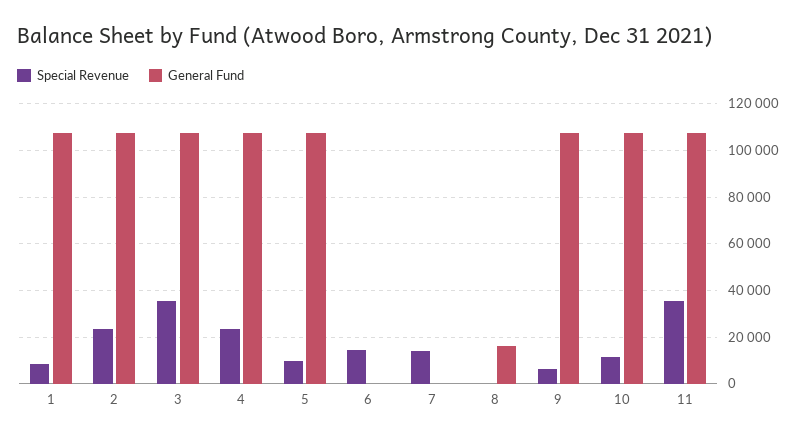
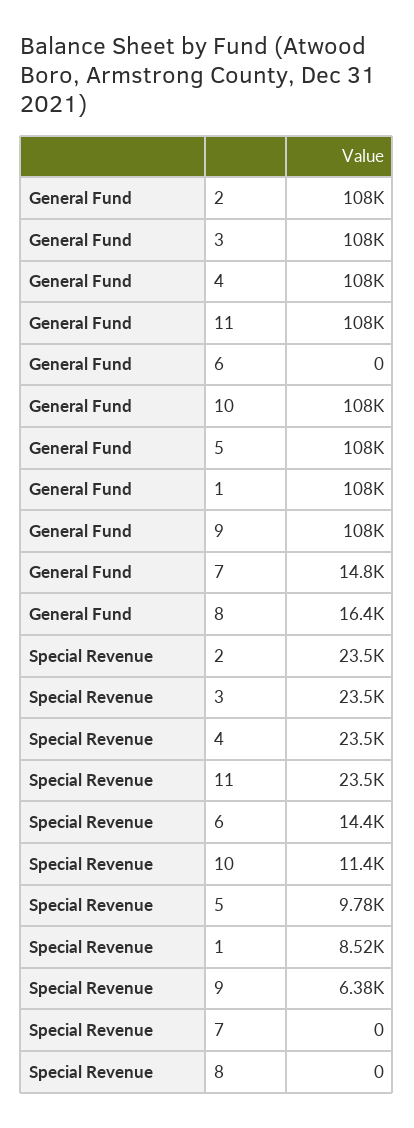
Special Revenue, 3: 35000 -> 23500
Special Revenue, 7: 15000 -> 0
General Fund, 7: 0 -> 14800
Special Revenue, 11: 35000 -> 23500

